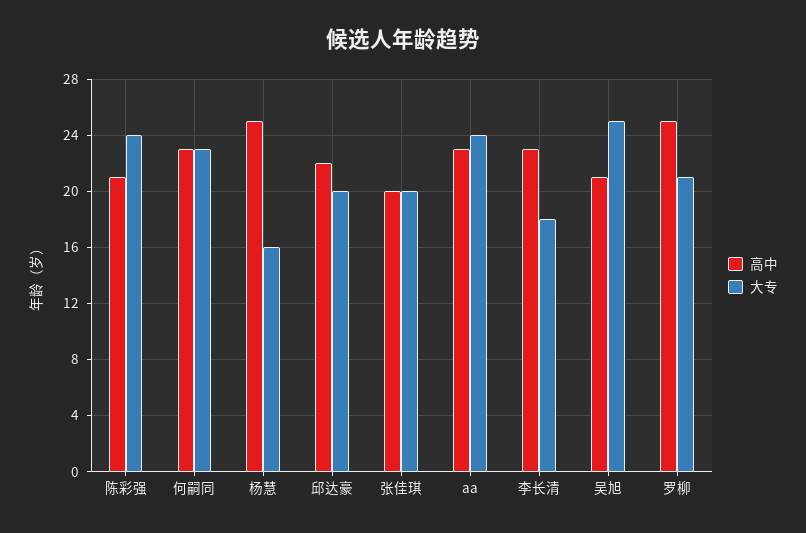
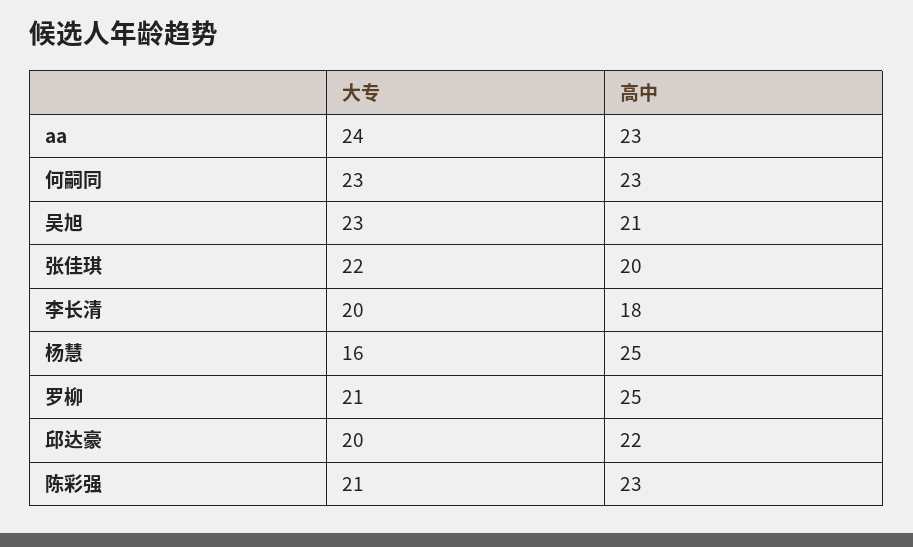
高中, 陈彩强: 21 -> 23
大专, 陈彩强: 24 -> 21
大专, 张佳琪: 20 -> 22
高中, 李长清: 23 -> 18
大专, 李长清: 18 -> 20
大专, 吴旭: 25 -> 23

